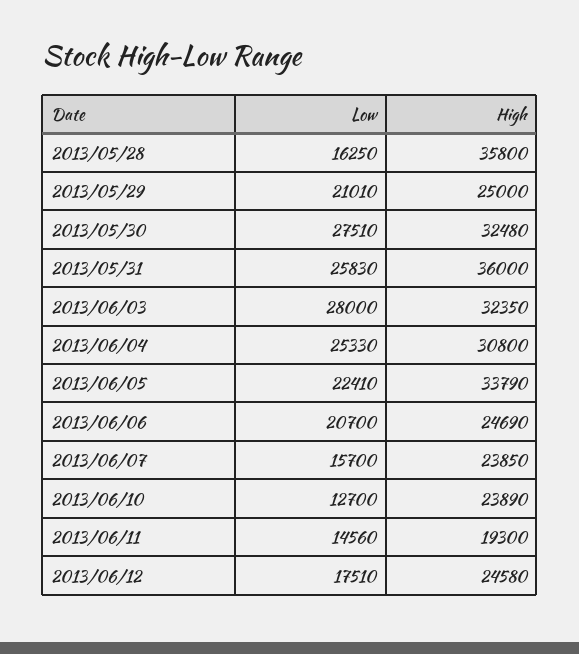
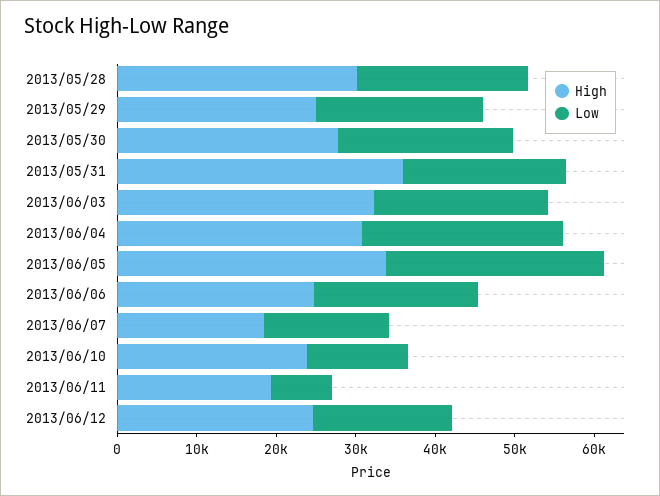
Low, 2013/05/28: 16250 -> 22000
High, 2013/05/28: 35800 -> 30000
Low, 2013/05/30: 27510 -> 22000
High, 2013/05/30: 32480 -> 28000
Low, 2013/05/31: 25830 -> 20000
Low, 2013/06/03: 28000 -> 22000
Low, 2013/06/05: 22410 -> 28000
High, 2013/06/07: 23850 -> 18000
Low, 2013/06/11: 14560 -> 8000

